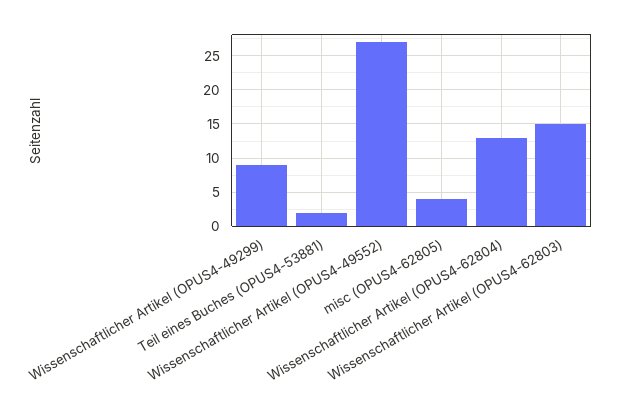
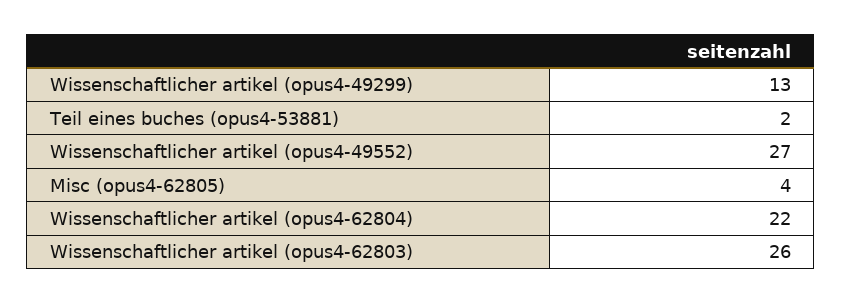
Wissenschaftlicher Artikel (OPUS4-49299): 9 -> 13
Wissenschaftlicher Artikel (OPUS4-62804): 13 -> 22
Wissenschaftlicher Artikel (OPUS4-62803): 15 -> 26

